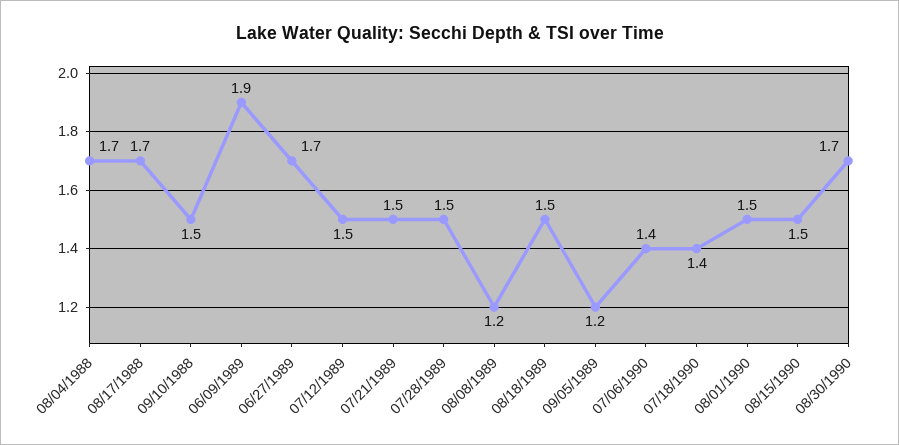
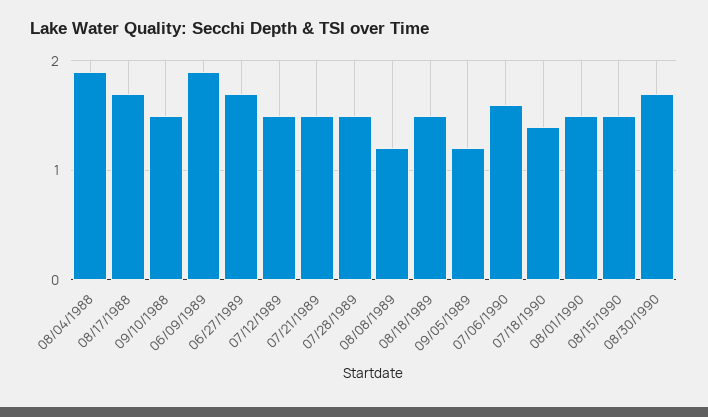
08/04/1988: 1.7 -> 1.9
07/06/1990: 1.4 -> 1.6

